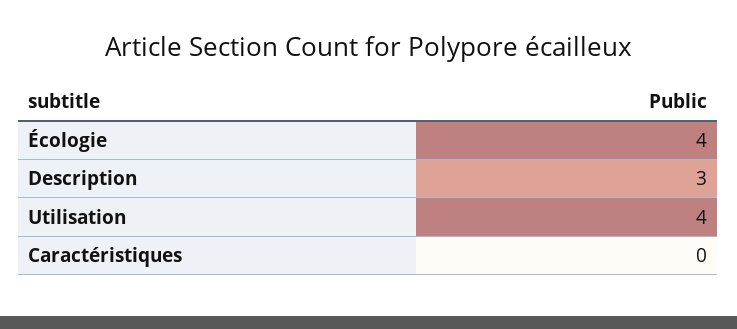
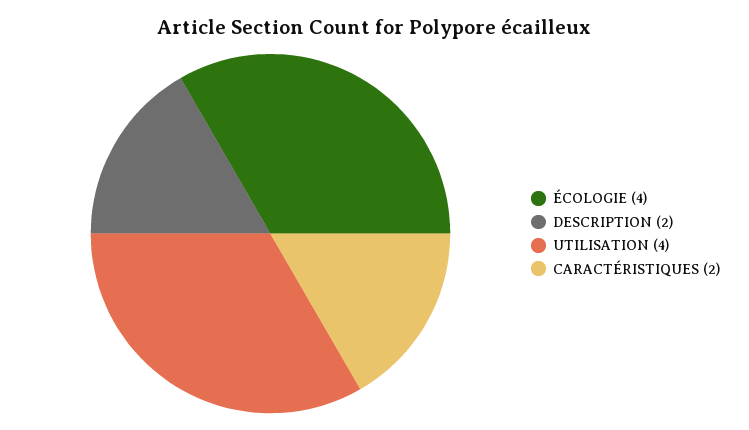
Description: 3 -> 2
Caractéristiques: 0 -> 2

